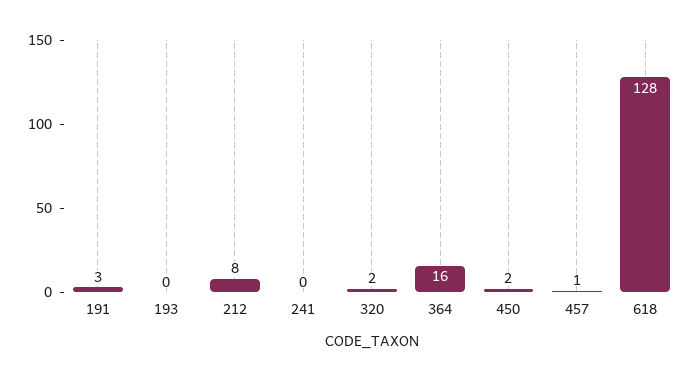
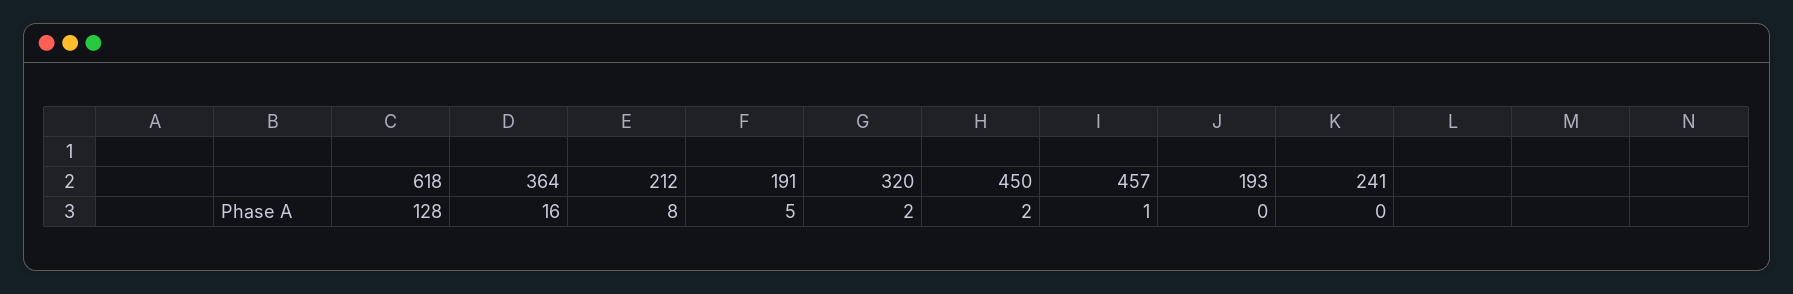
191: 3 -> 5

